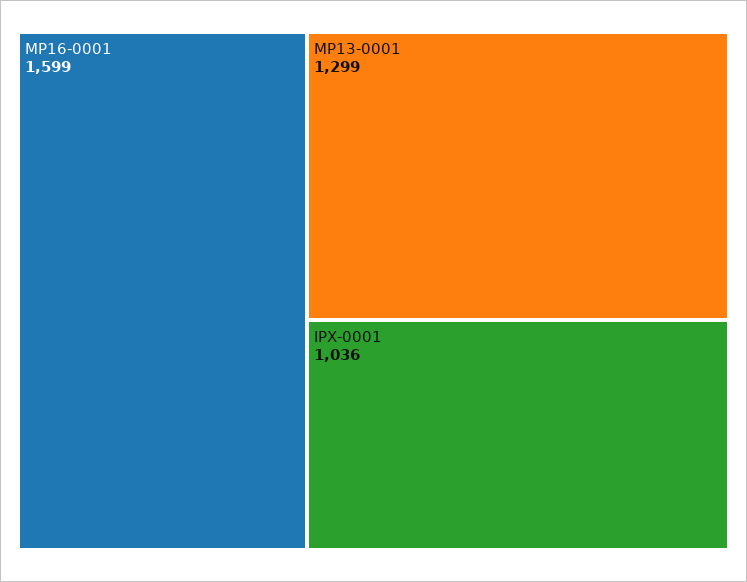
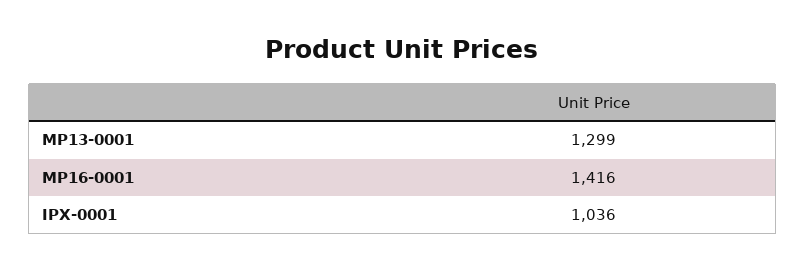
MP16-0001: 1599 -> 1416

